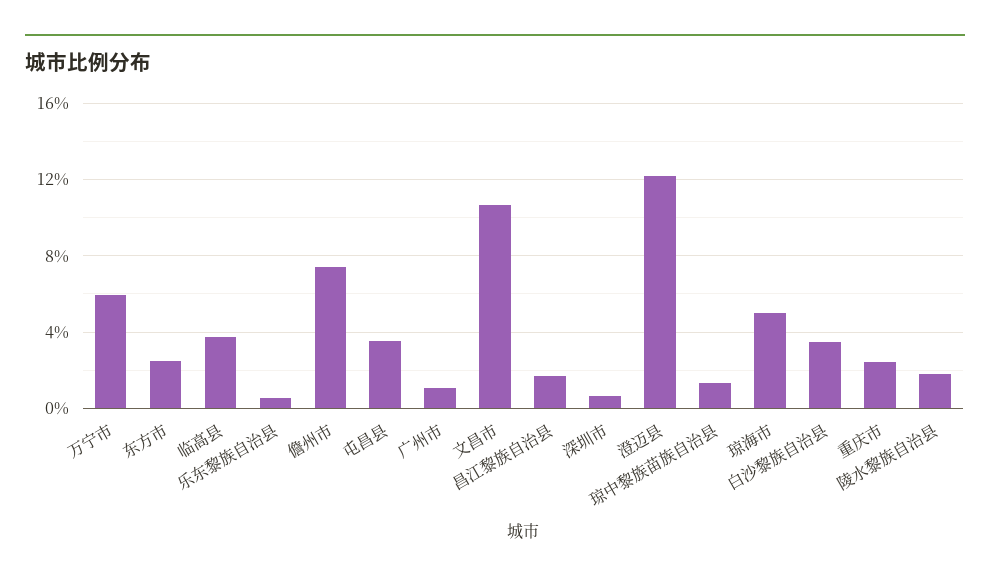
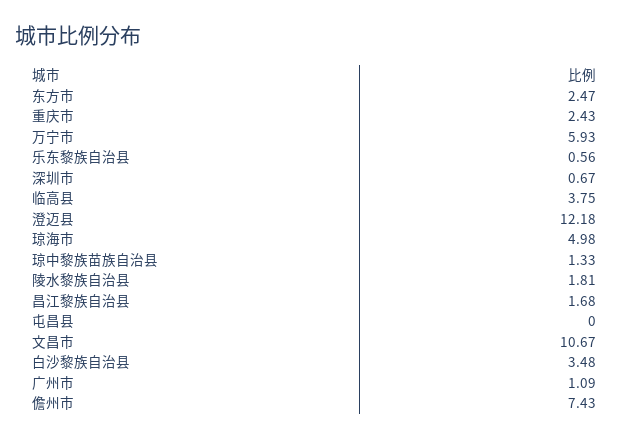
屯昌县: 3.5 -> 0

